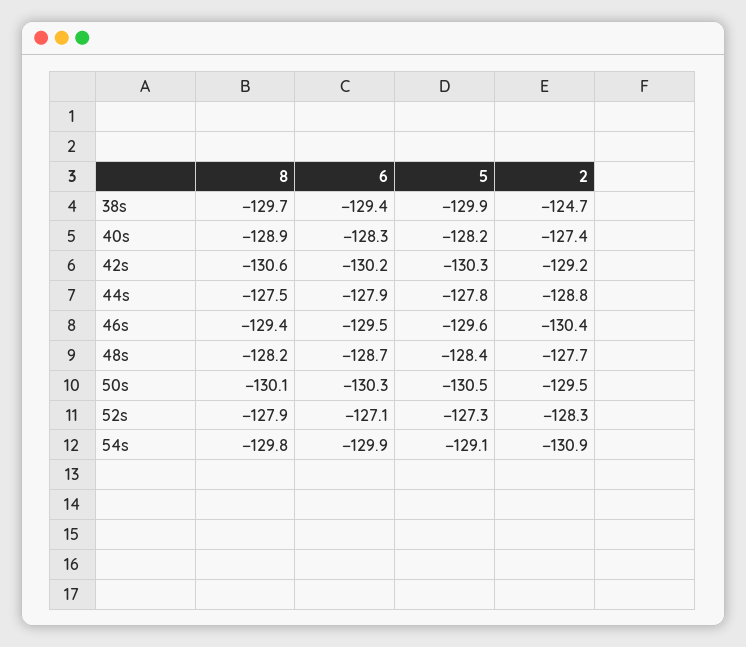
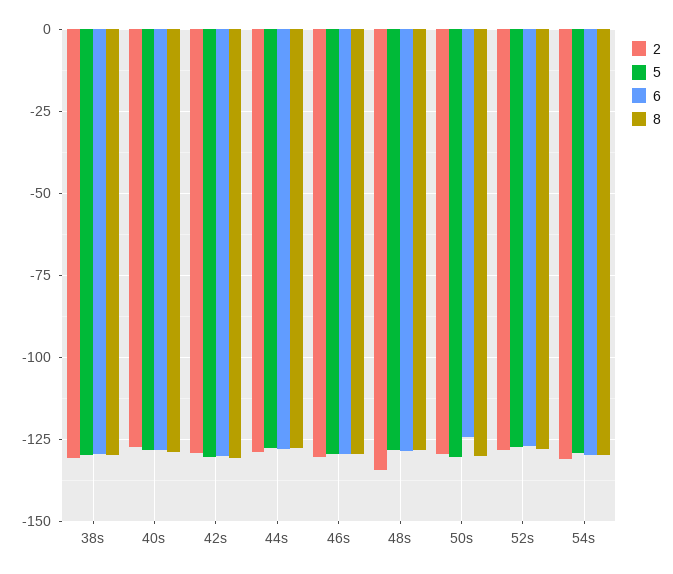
2, 38s: -124.7 -> -130
2, 48s: -127.7 -> -135
6, 50s: -130.3 -> -125

